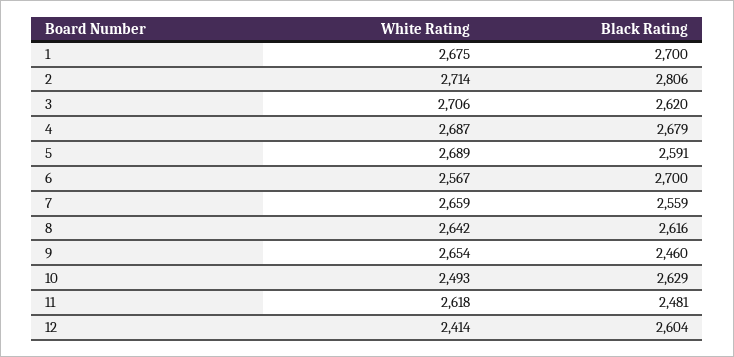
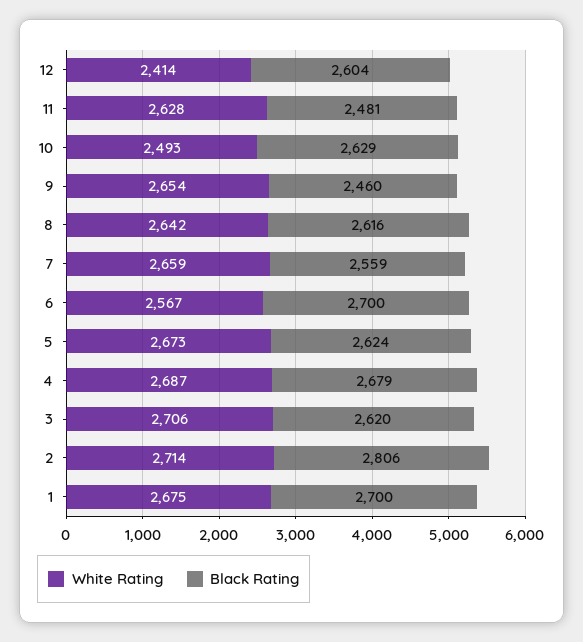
White Rating, 5: 2689 -> 2673
Black Rating, 5: 2591 -> 2624
White Rating, 11: 2618 -> 2628

